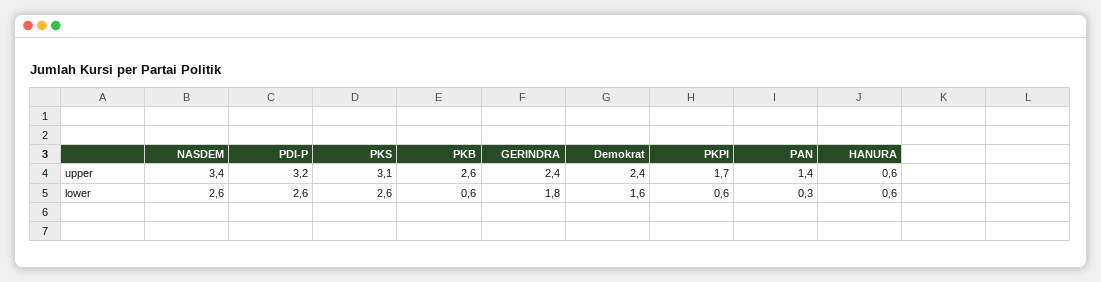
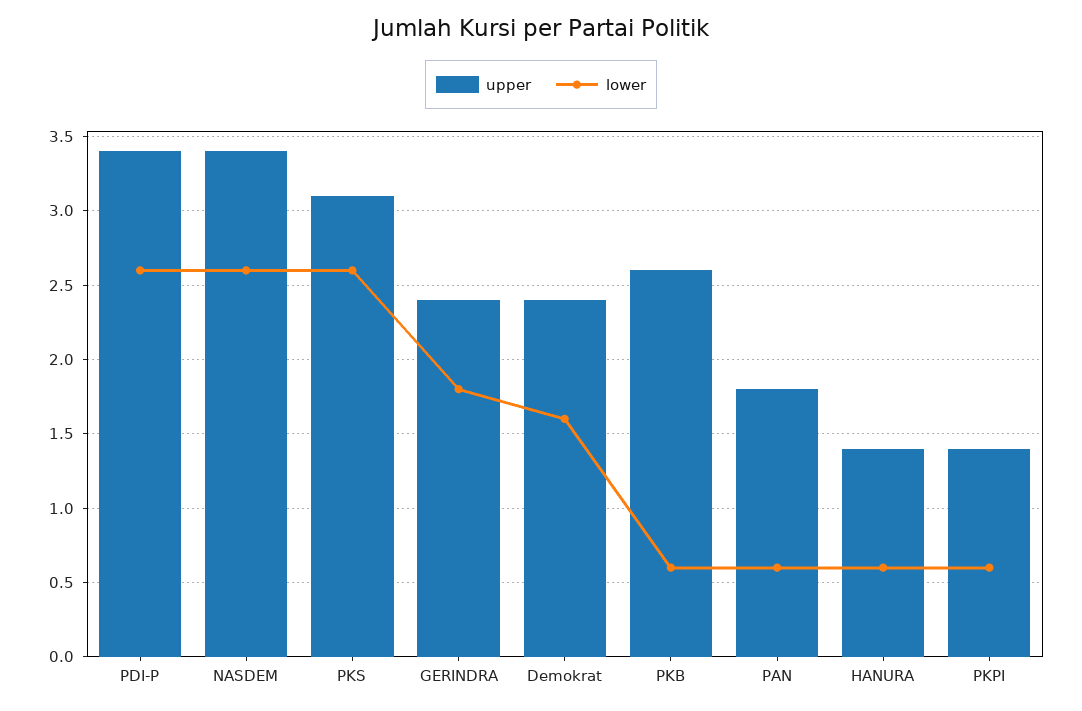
upper, PDI-P: 3.2 -> 3.4
upper, PKPI: 1.7 -> 1.4
upper, PAN: 1.4 -> 1.8
upper, HANURA: 0.6 -> 1.4
lower, PAN: 0.3 -> 0.6

